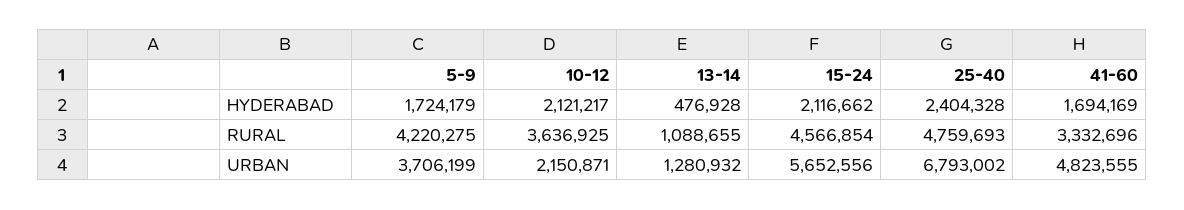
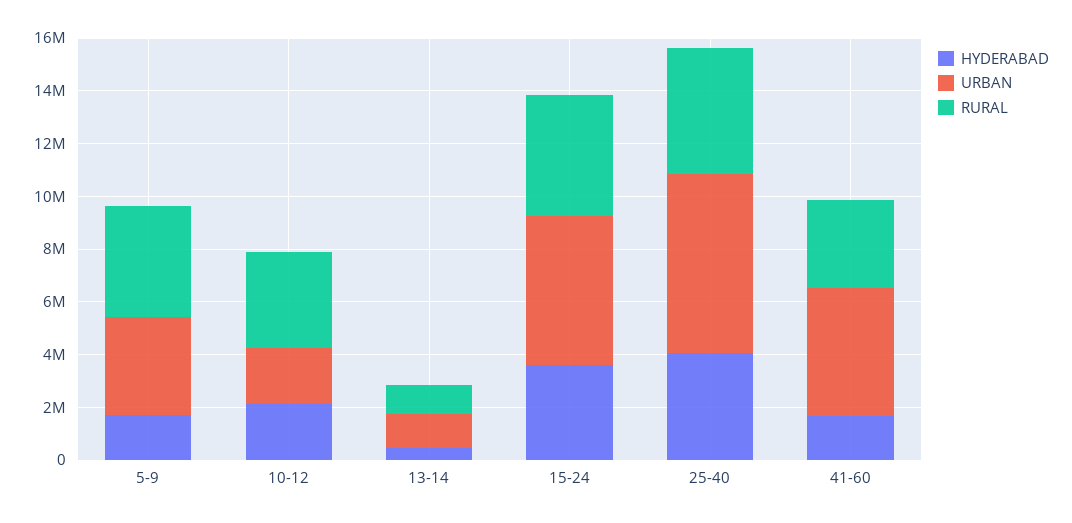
HYDERABAD, 15-24: 2116662 -> 3500000
HYDERABAD, 25-40: 2404328 -> 4000000

